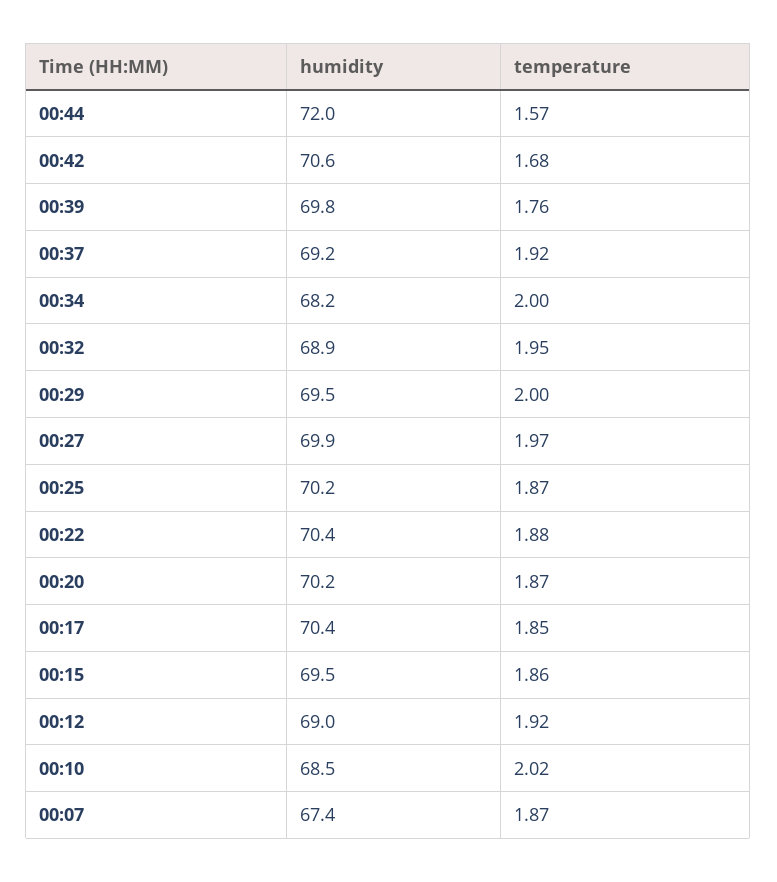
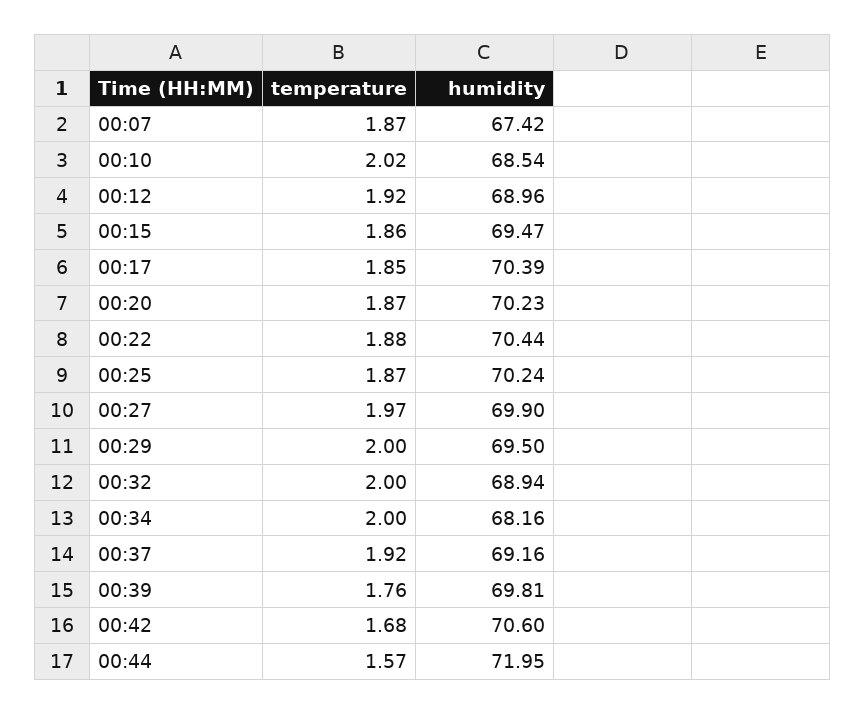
temperature, 00:32: 1.95 -> 2

